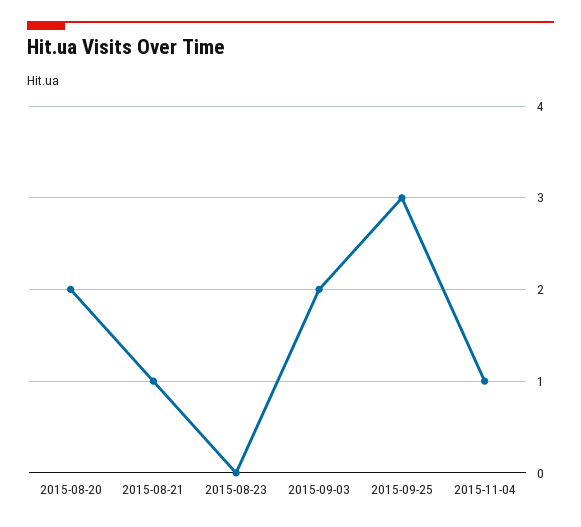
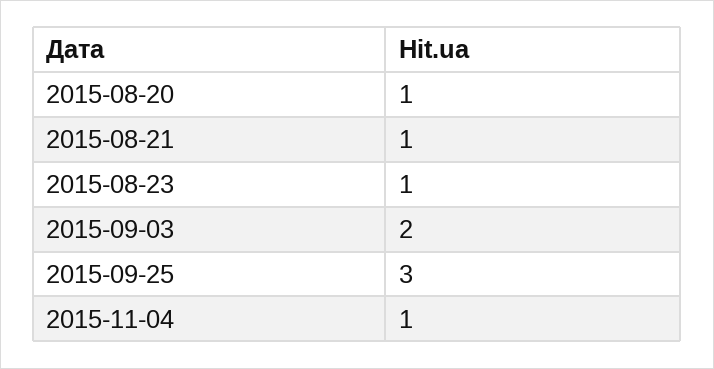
2015-08-20: 2 -> 1
2015-08-23: 0 -> 1

